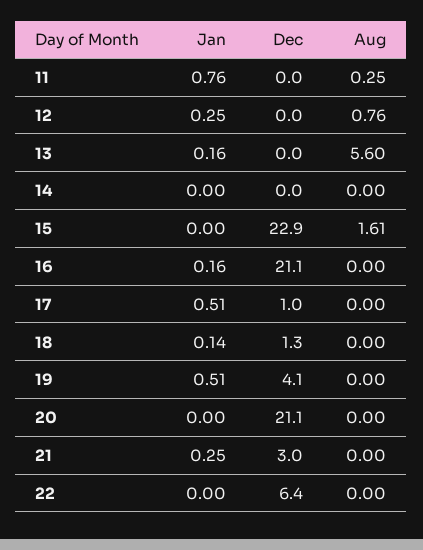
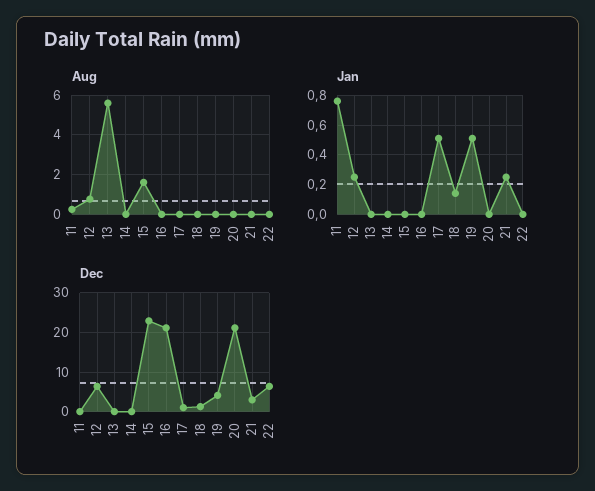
Dec, 12: 0 -> 6
Jan, 13: 0.16 -> 0
Jan, 16: 0.16 -> 0

